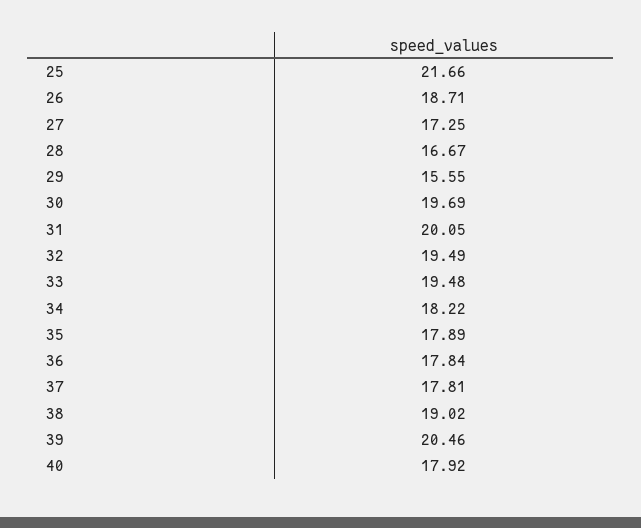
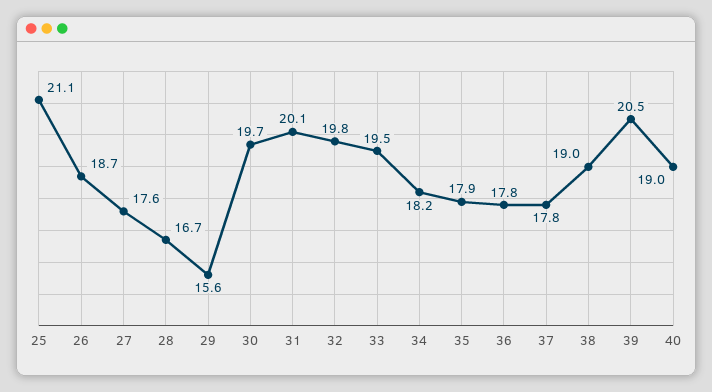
25: 21.66 -> 21.1
27: 17.25 -> 17.6
32: 19.49 -> 19.8
40: 17.92 -> 19

